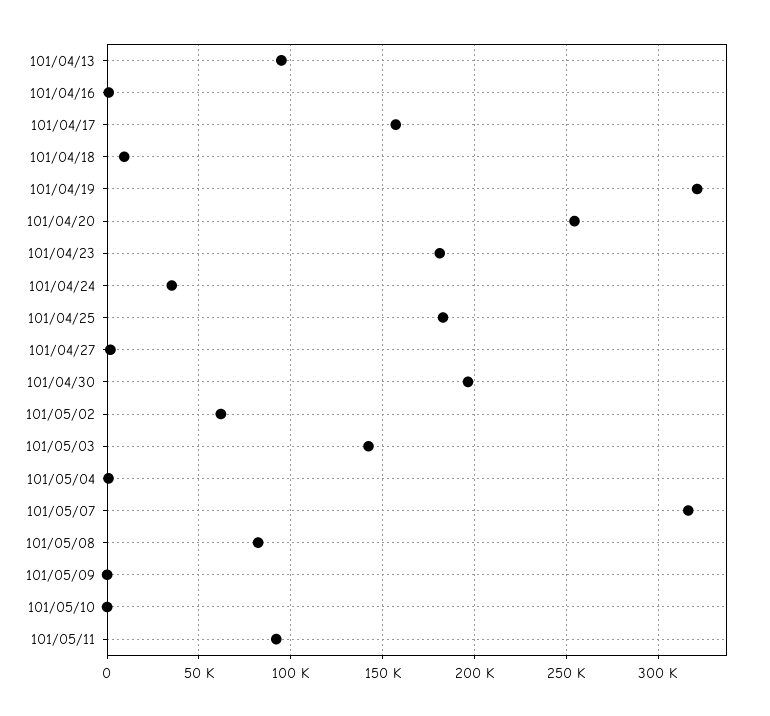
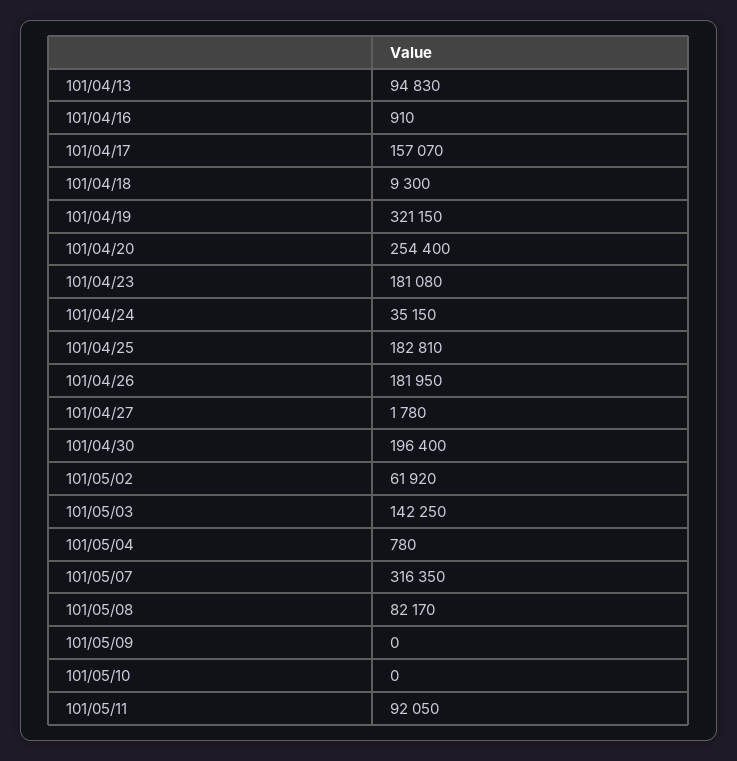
101/04/26: none -> 181950

